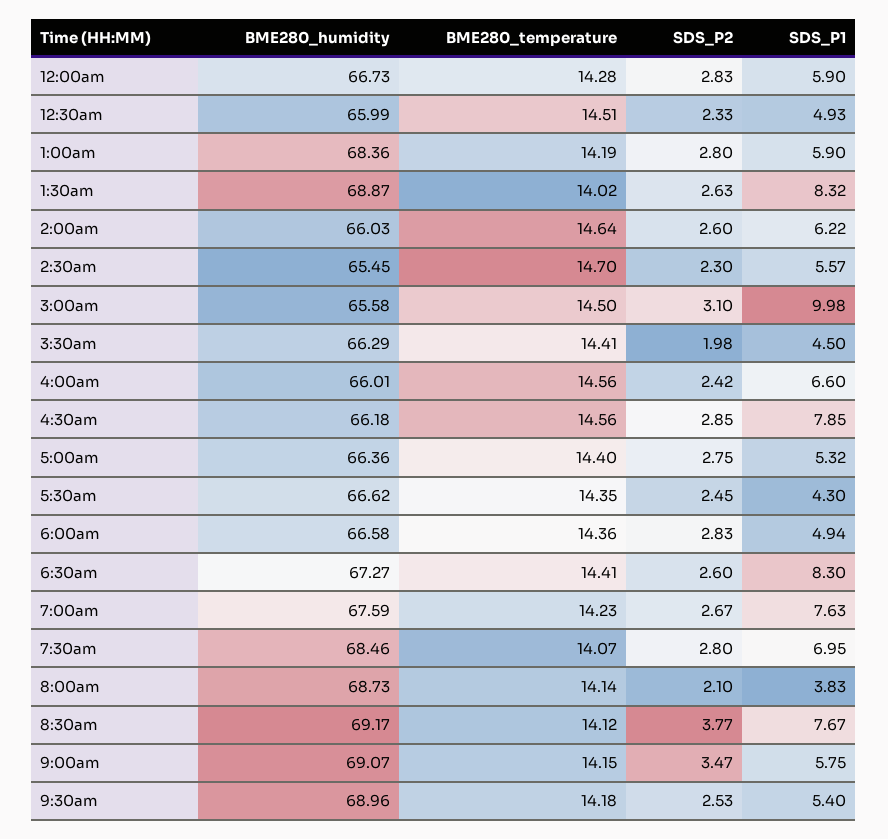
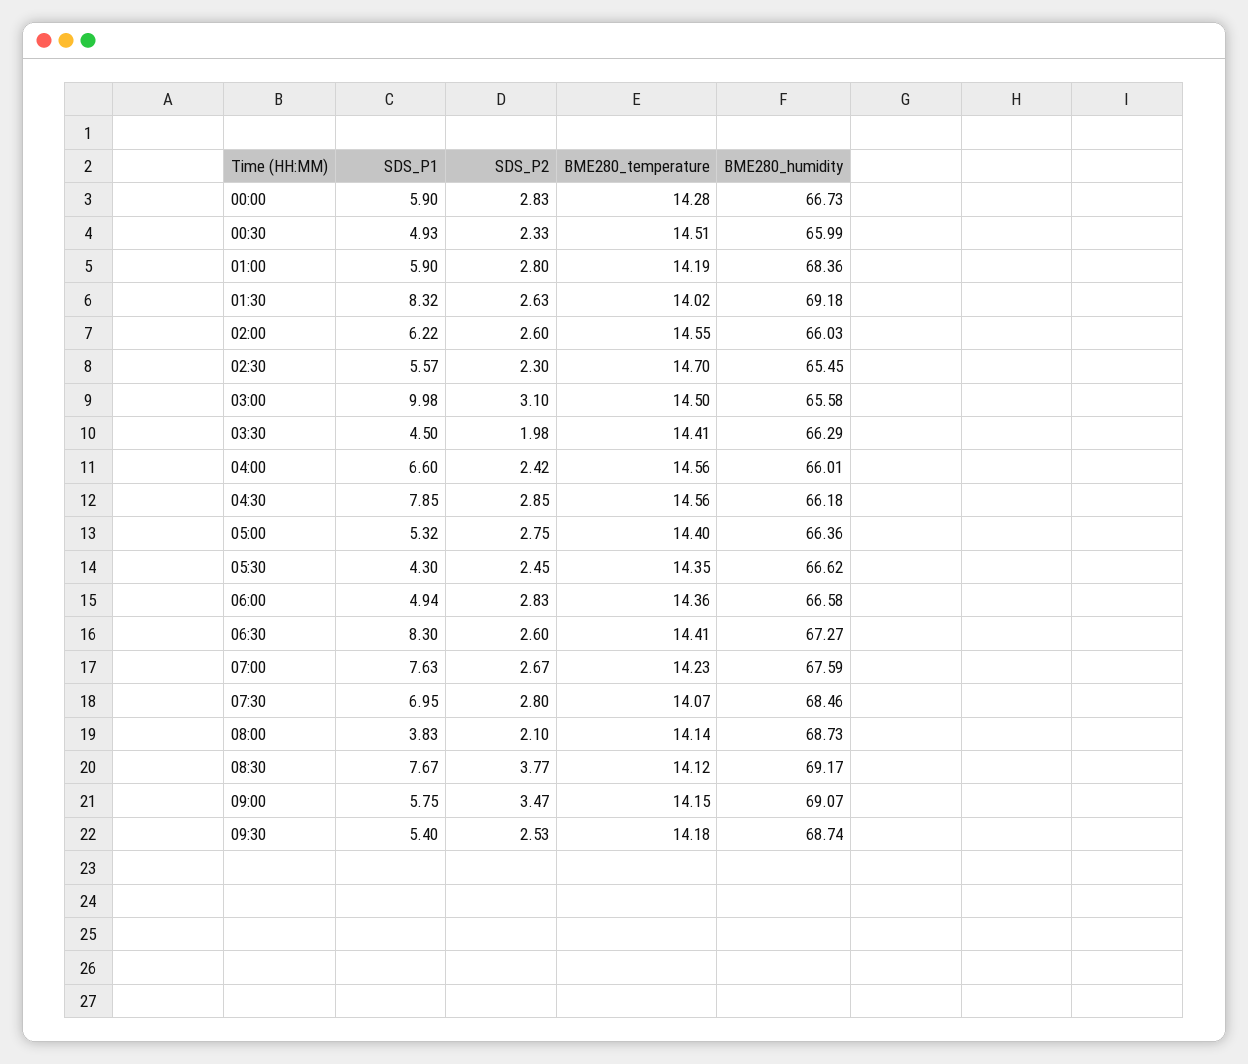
BME280_humidity, 1:30am: 68.87 -> 69.18
BME280_temperature, 2:00am: 14.64 -> 14.55
BME280_humidity, 9:30am: 68.96 -> 68.74

